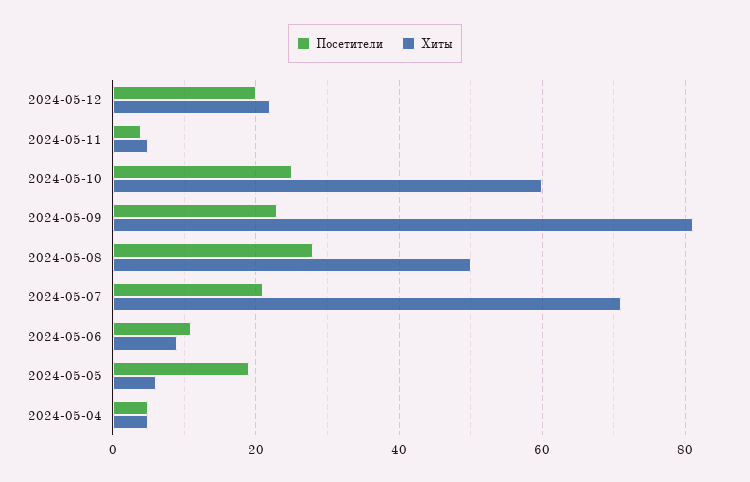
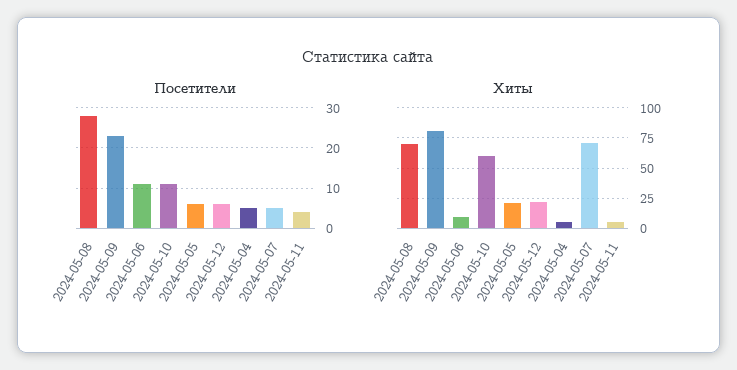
Посетители, 2024-05-12: 20 -> 5
Посетители, 2024-05-10: 25 -> 10
Хиты, 2024-05-08: 50 -> 70
Посетители, 2024-05-07: 20 -> 5
Посетители, 2024-05-05: 20 -> 5
Хиты, 2024-05-05: 5 -> 20

